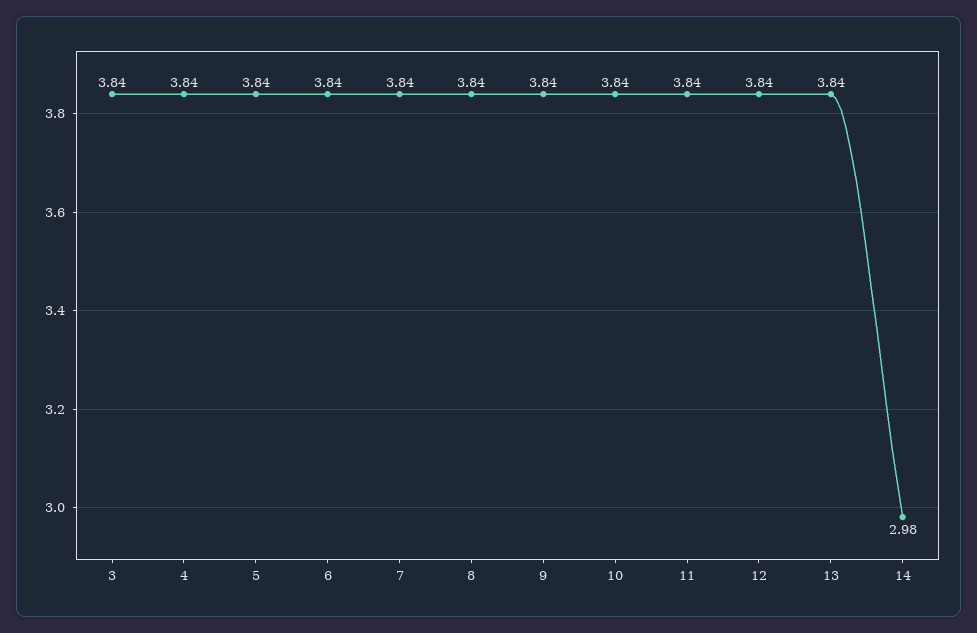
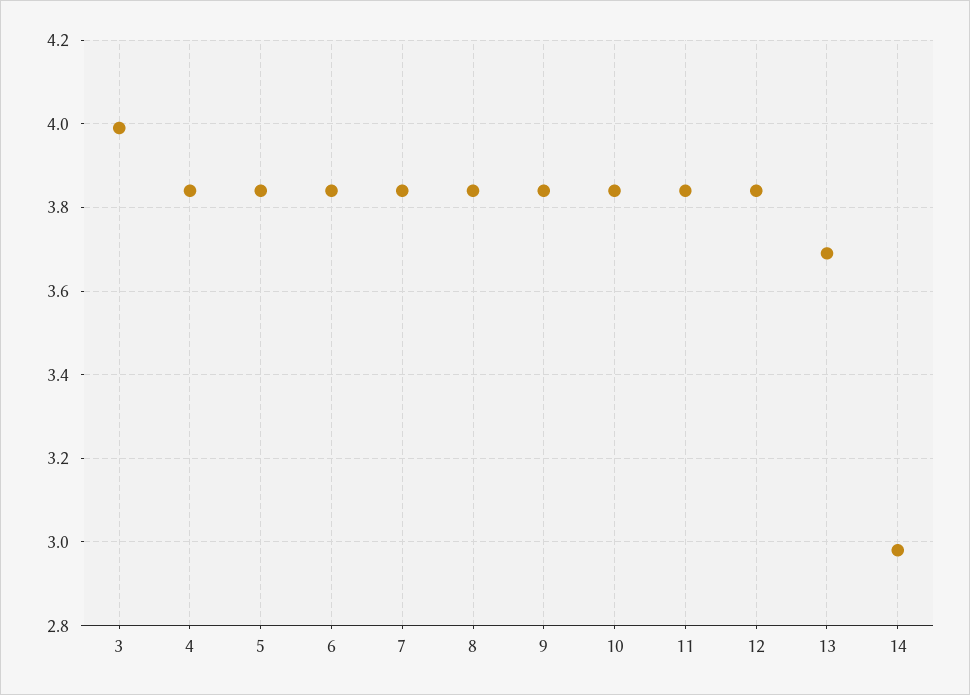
3: 3.84 -> 4
13: 3.84 -> 3.7

